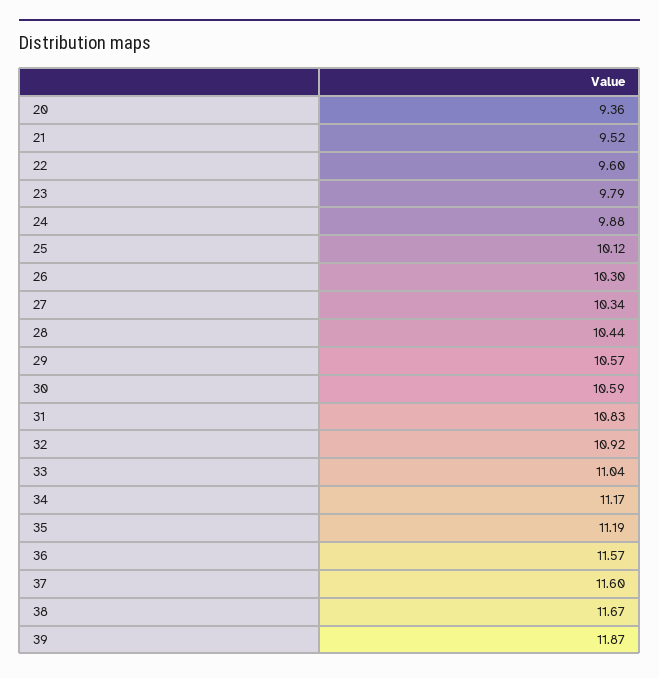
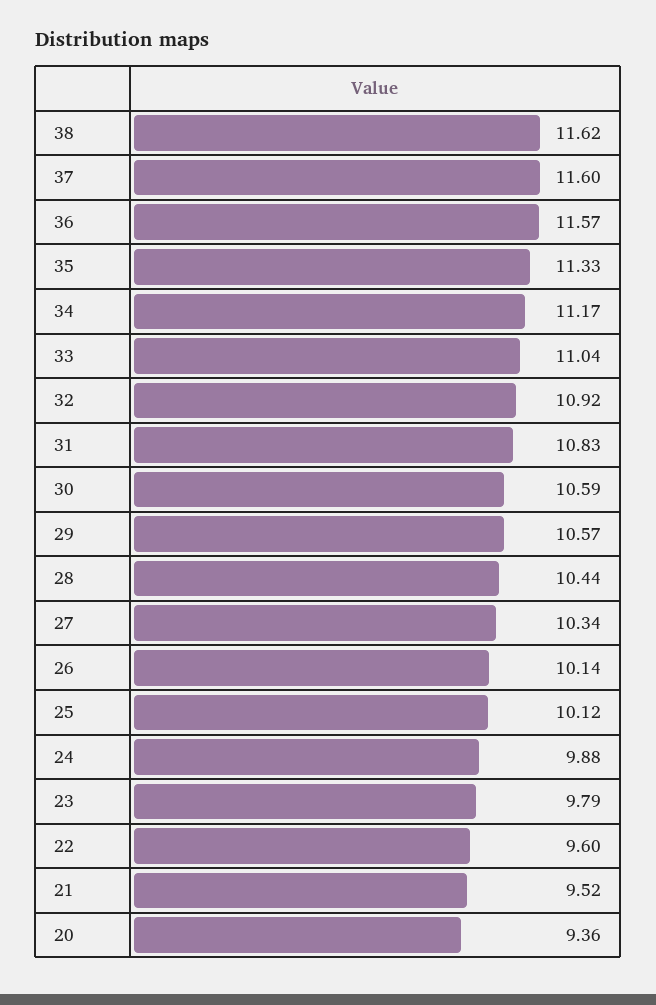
26: 10.3 -> 10.14
35: 11.19 -> 11.33
38: 11.67 -> 11.62
39: 11.87 -> none

